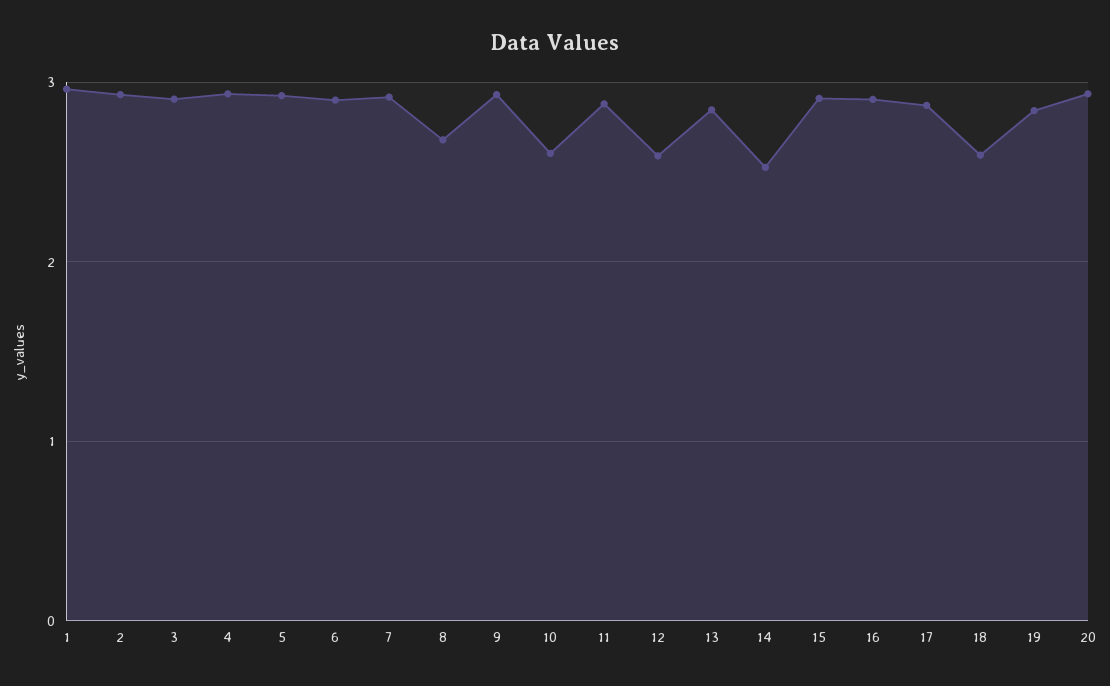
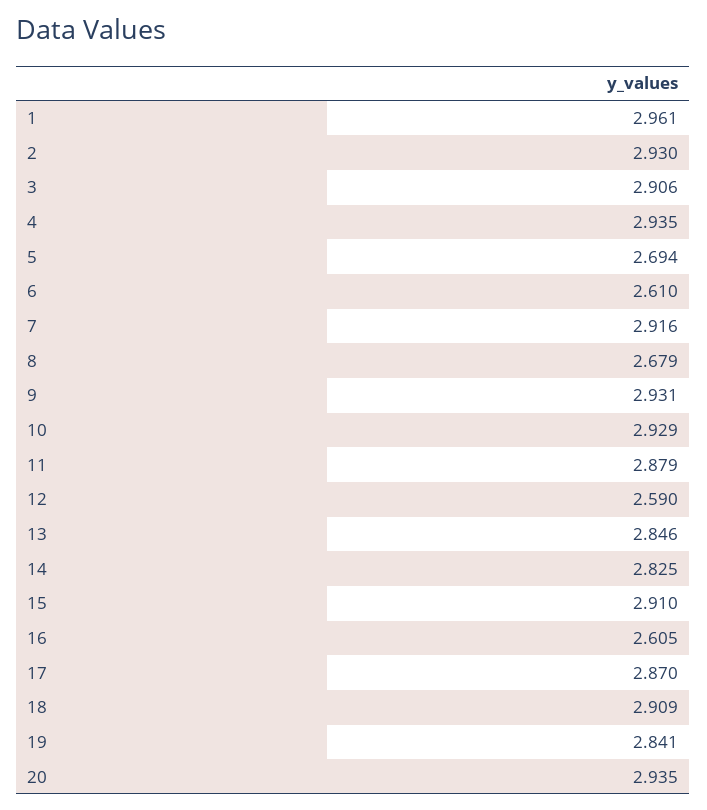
5: 2.9 -> 2.694
6: 2.9 -> 2.61
10: 2.6 -> 2.929
14: 2.5 -> 2.825
16: 2.9 -> 2.605
18: 2.6 -> 2.909

